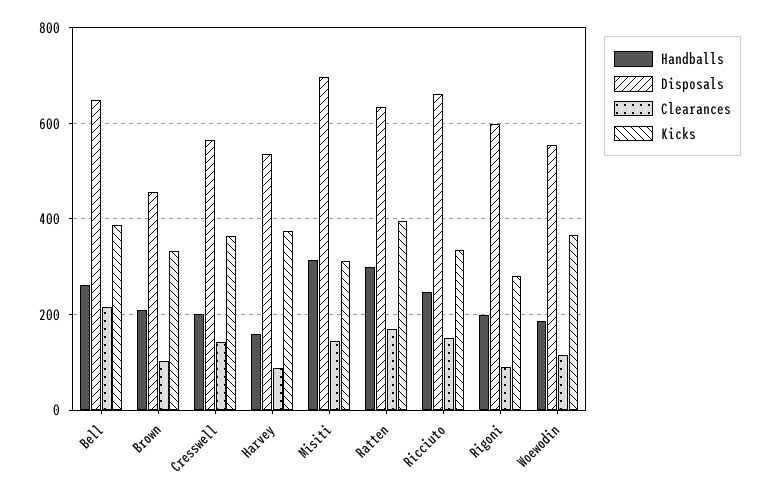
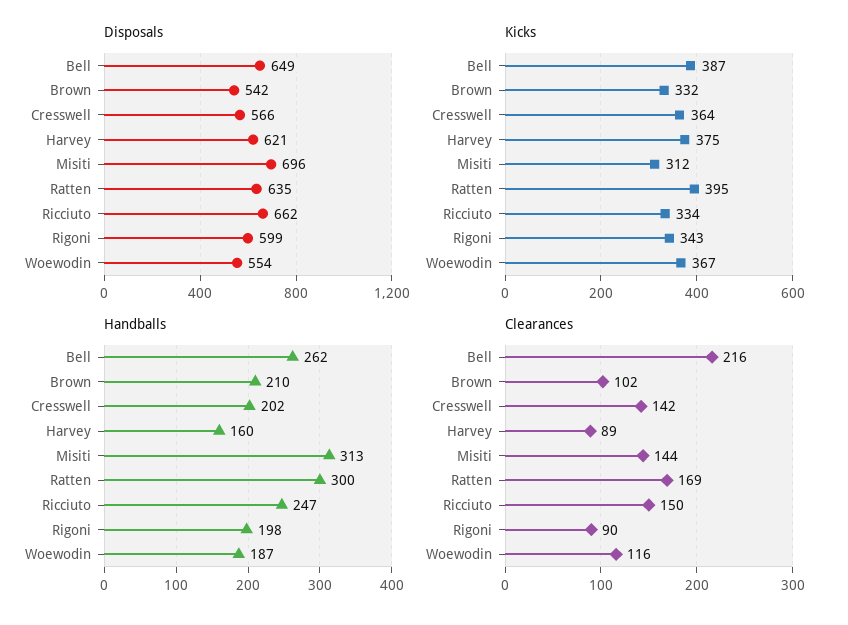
Disposals, Brown: 460 -> 542
Disposals, Harvey: 540 -> 621
Kicks, Rigoni: 280 -> 343

